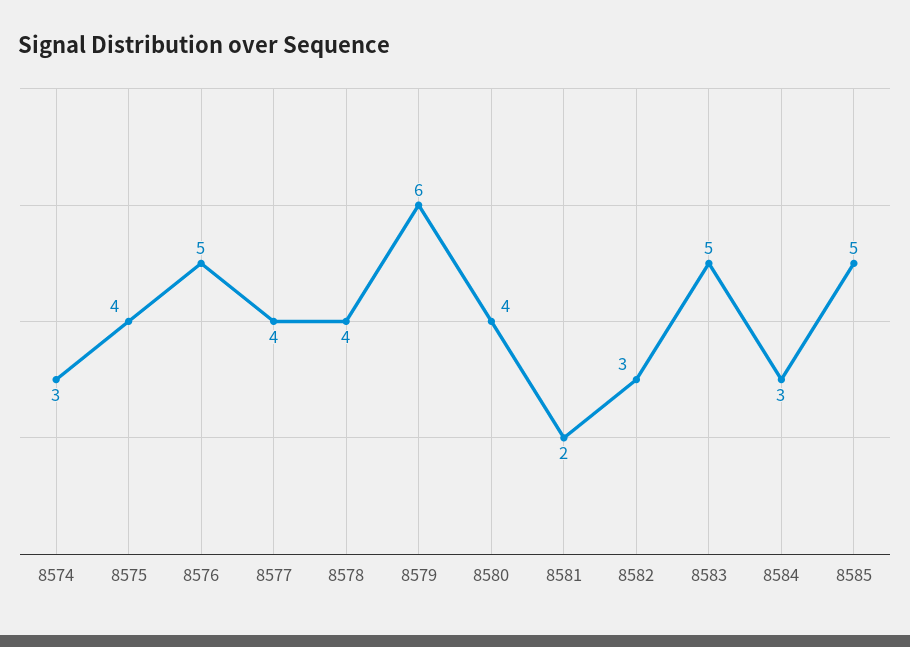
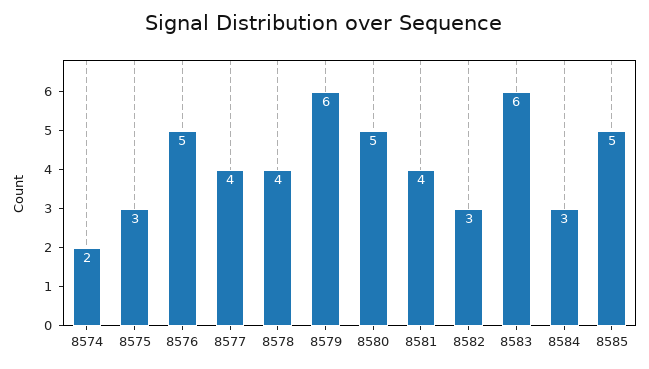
8574: 3 -> 2
8575: 4 -> 3
8580: 4 -> 5
8581: 2 -> 4
8583: 5 -> 6

